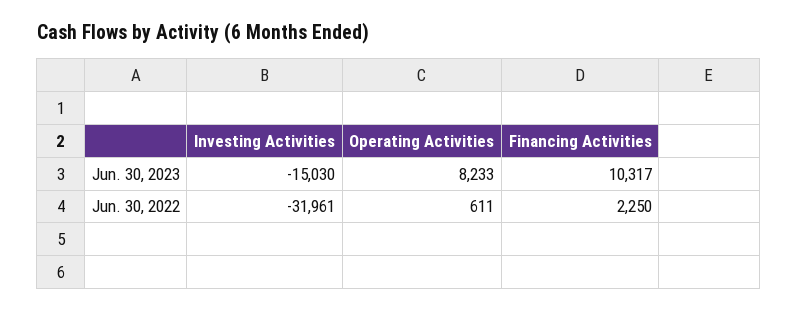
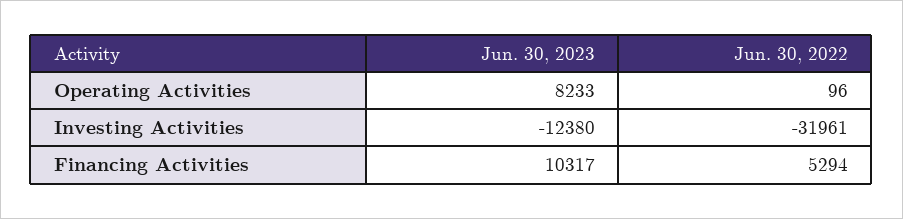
Investing Activities, Jun. 30, 2023: -15030 -> -12380
Operating Activities, Jun. 30, 2022: 611 -> 96
Financing Activities, Jun. 30, 2022: 2250 -> 5294

